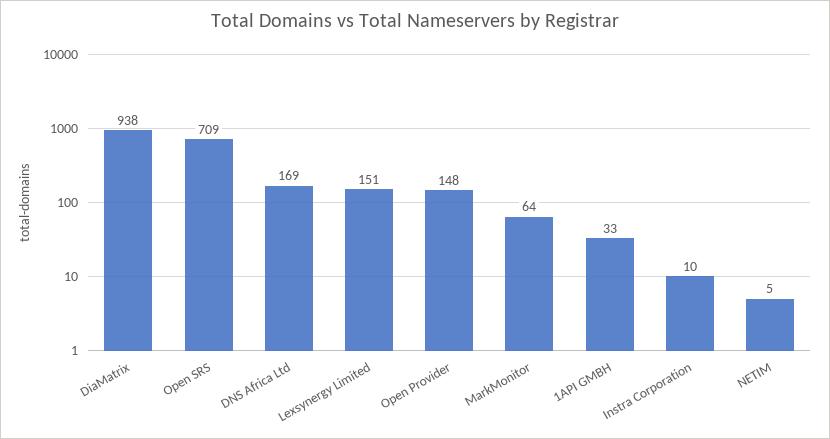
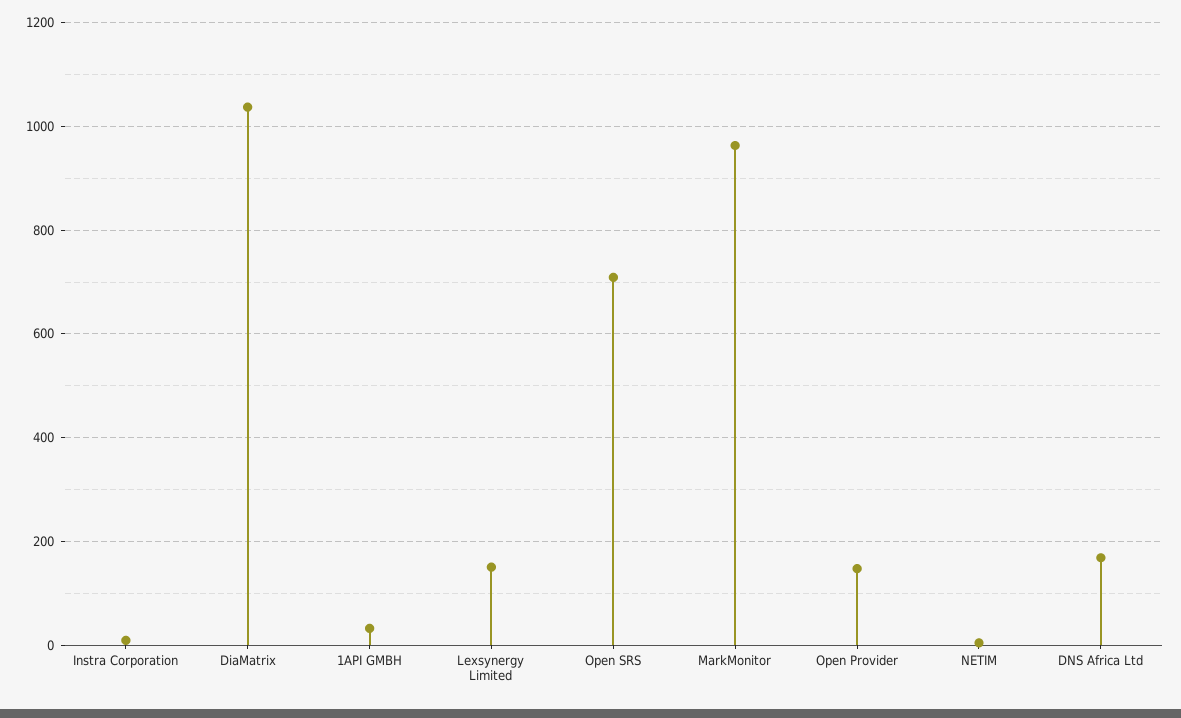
DiaMatrix: 938 -> 1040
MarkMonitor: 64 -> 960

